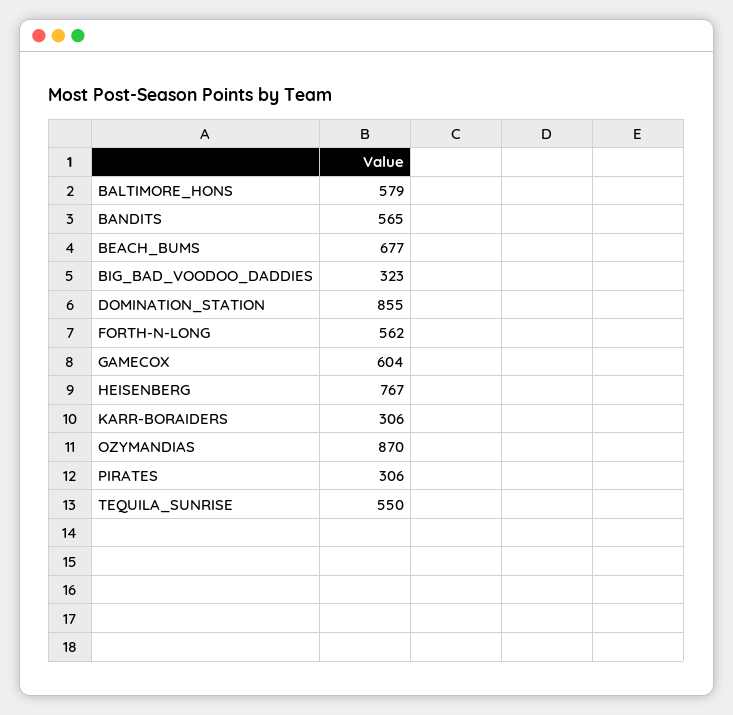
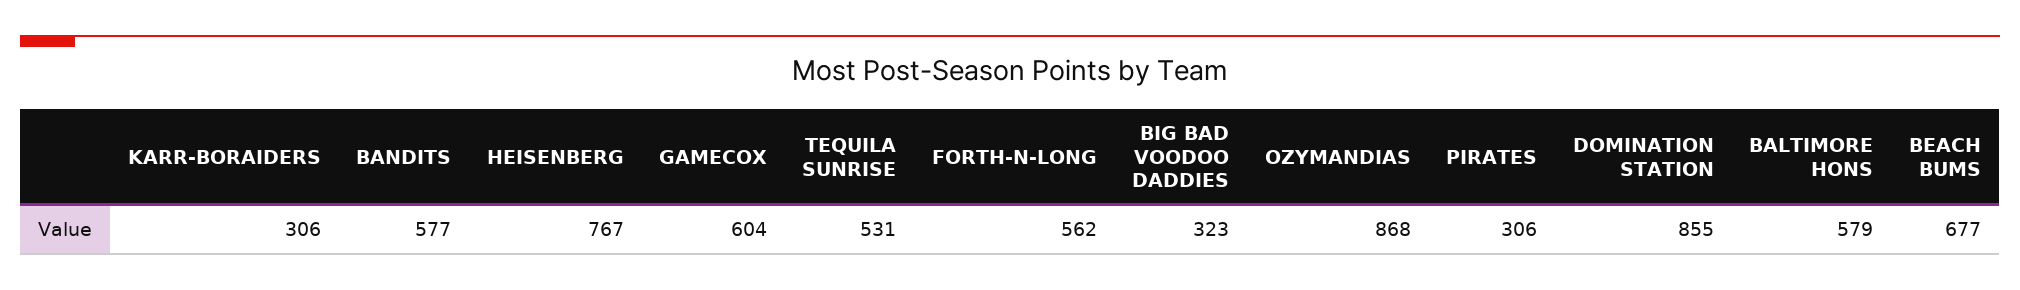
BANDITS: 565 -> 577
OZYMANDIAS: 870 -> 868
TEQUILA_SUNRISE: 550 -> 531

